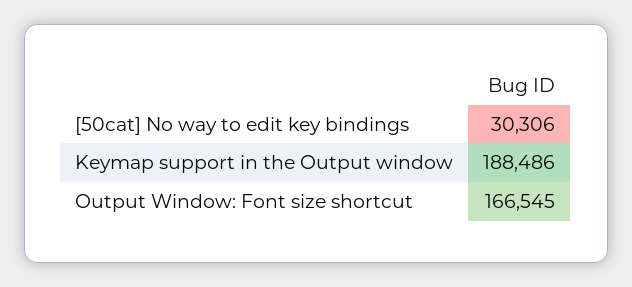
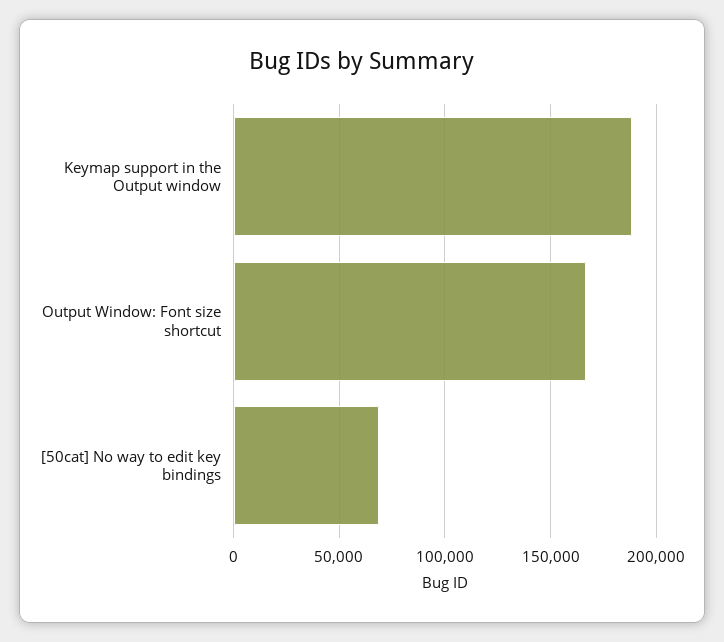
[50cat] No way to edit key bindings: 30306 -> 70000

